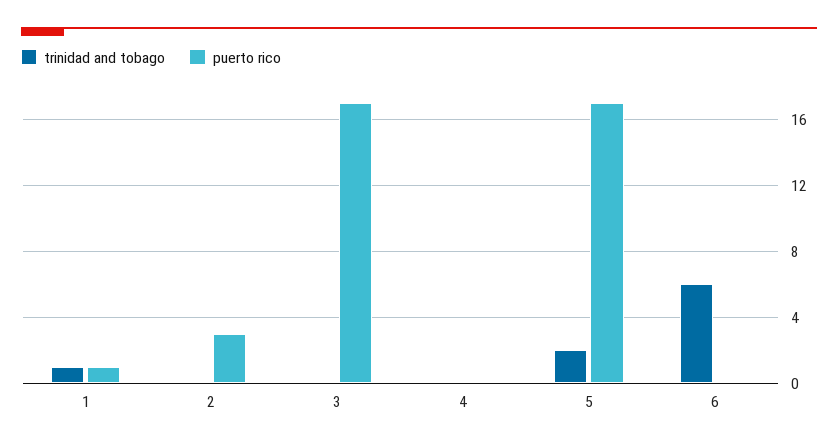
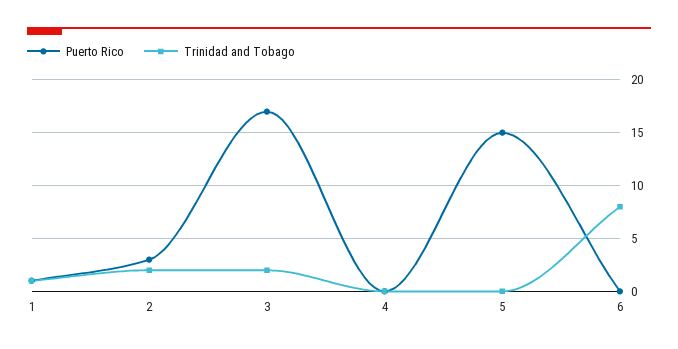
trinidad and tobago, 2: 0 -> 2
trinidad and tobago, 3: 0 -> 2
trinidad and tobago, 5: 2 -> 0
puerto rico, 5: 17 -> 15
trinidad and tobago, 6: 6 -> 8

